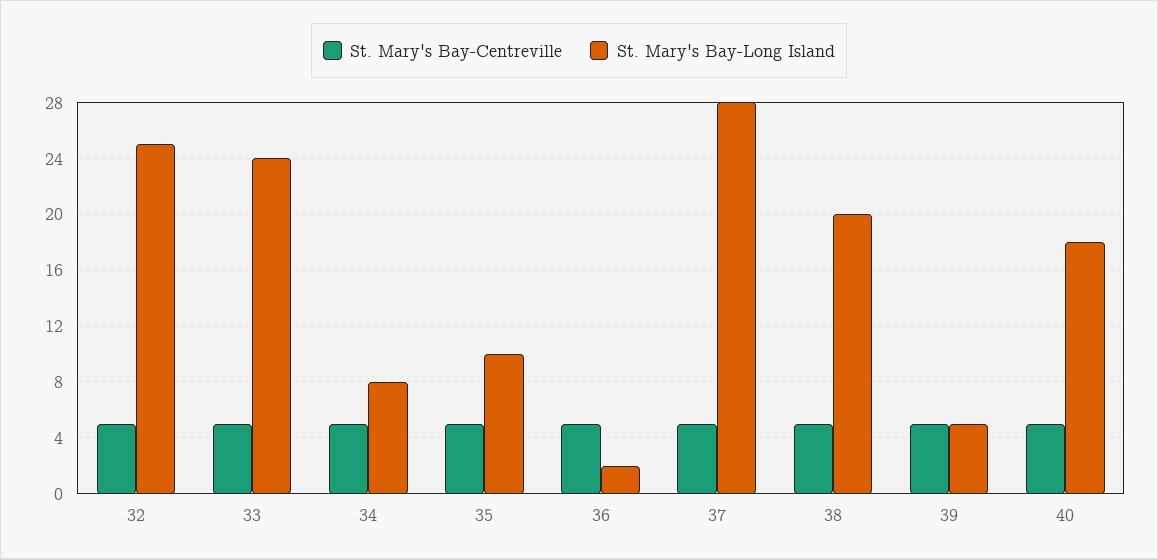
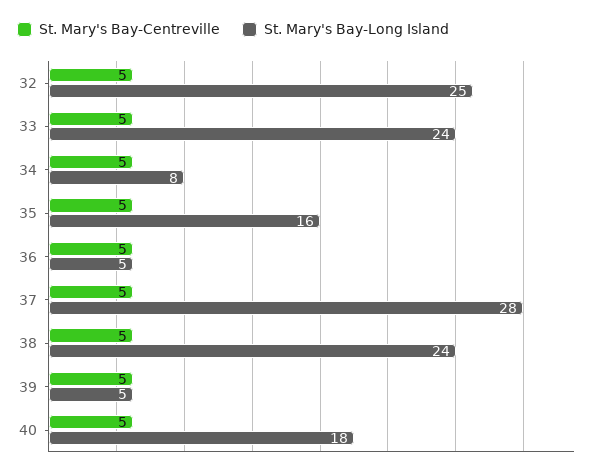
St. Mary's Bay-Long Island, 35: 10 -> 16
St. Mary's Bay-Long Island, 36: 2 -> 5
St. Mary's Bay-Long Island, 38: 20 -> 24

